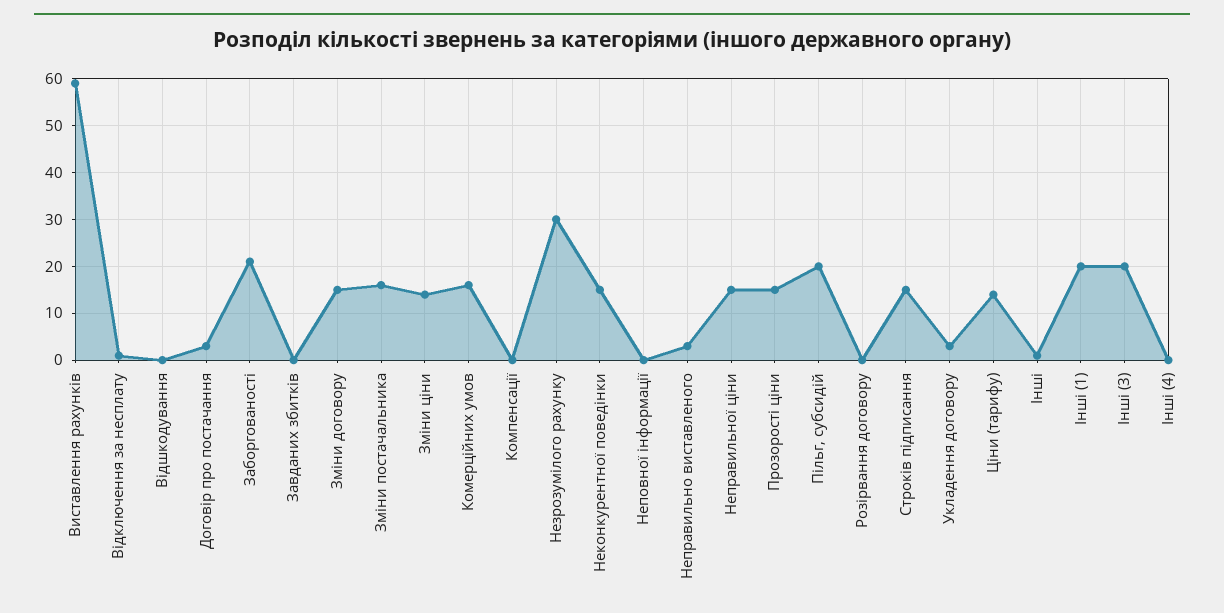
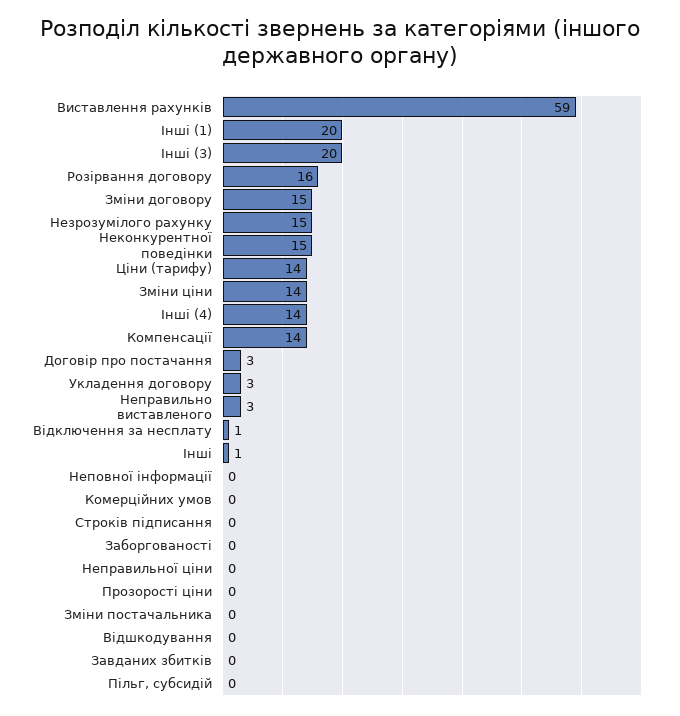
Заборгованості: 20 -> 0
Зміни постачальника: 15 -> 0
Комерційних умов: 15 -> 0
Компенсації: 0 -> 14
Незрозумілого рахунку: 30 -> 15
Неправильної ціни: 15 -> 0
Прозорості ціни: 15 -> 0
Пільг, субсидій: 20 -> 0
Розірвання договору: 0 -> 16
Строків підписання: 15 -> 0
Інші (4): 0 -> 14

